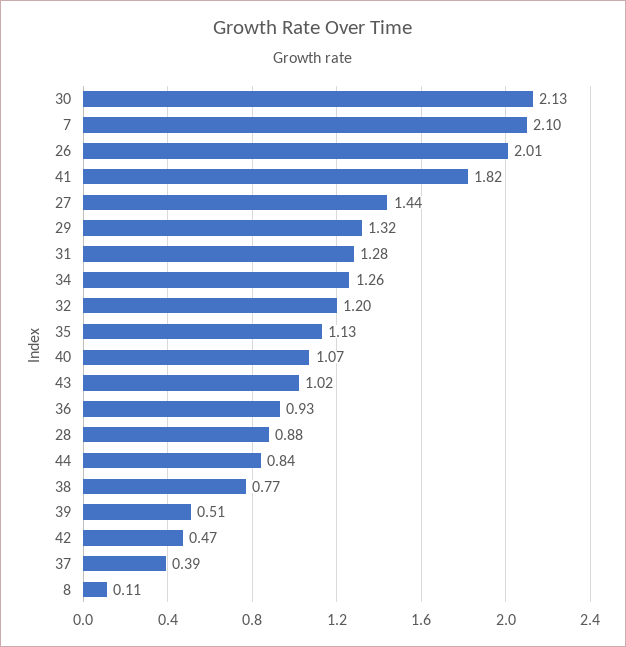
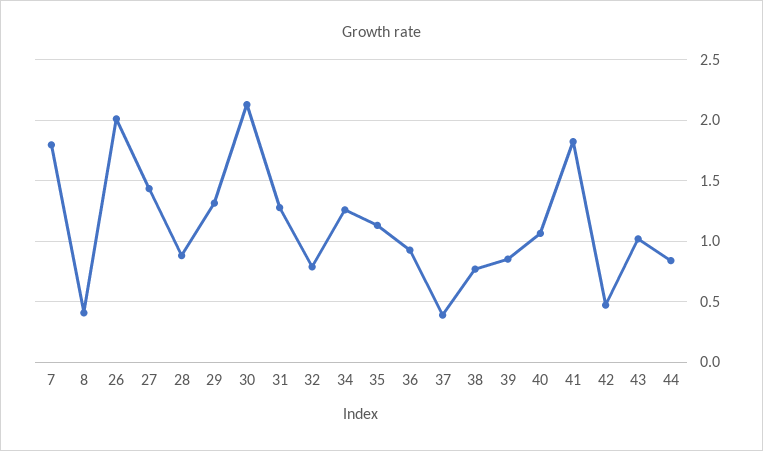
7: 2.1 -> 1.8
32: 1.2 -> 0.8
39: 0.51 -> 0.85
8: 0.11 -> 0.4

